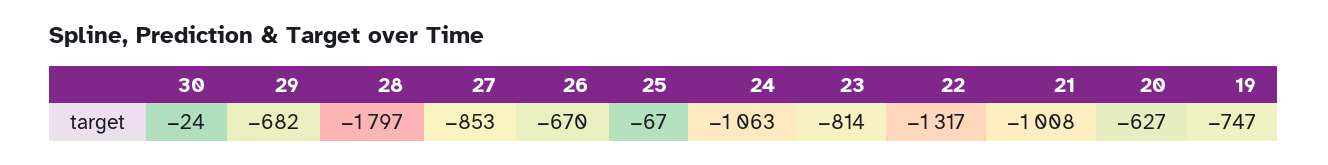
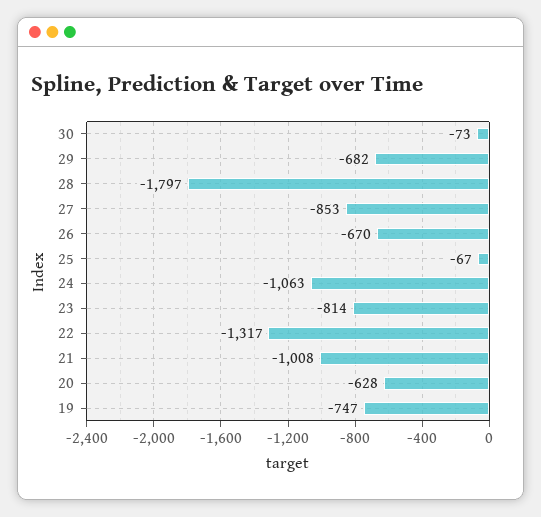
30: -24 -> -73
20: -627 -> -628

